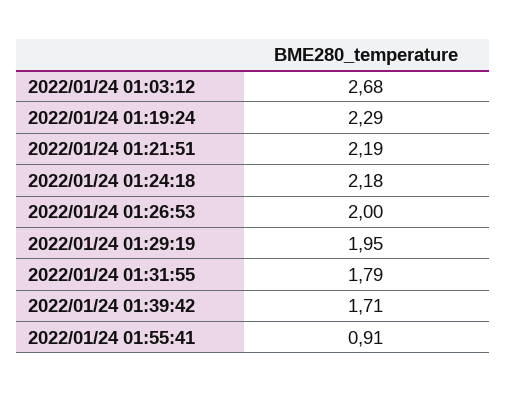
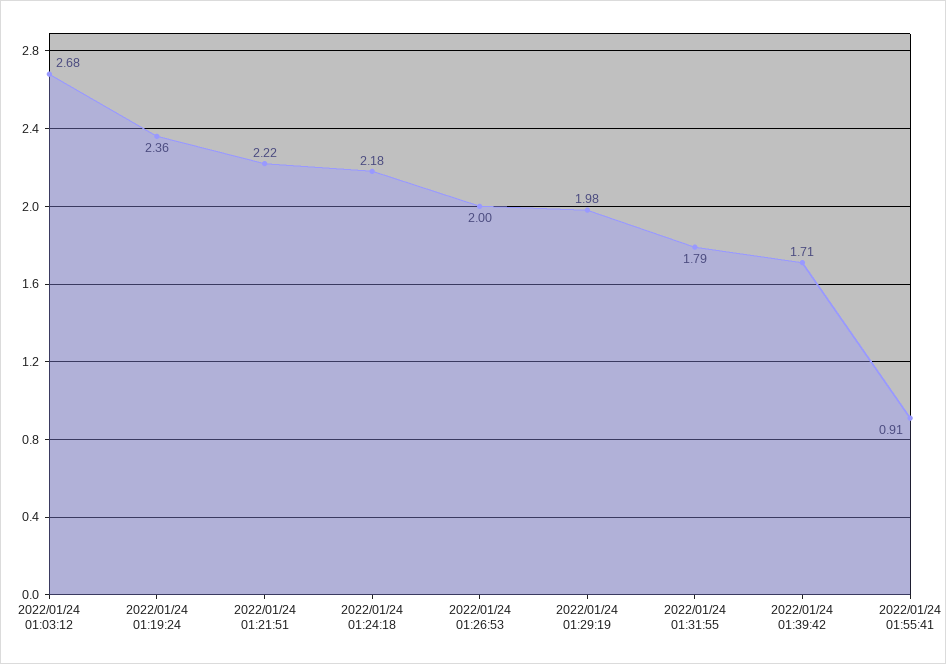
2022/01/24 01:19:24: 2.29 -> 2.36
2022/01/24 01:21:51: 2.19 -> 2.22
2022/01/24 01:29:19: 1.95 -> 1.98

